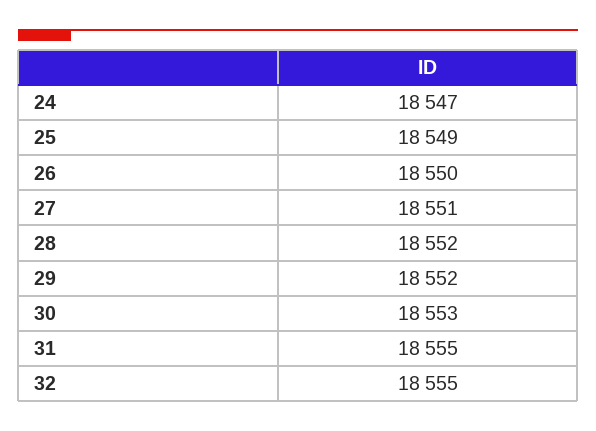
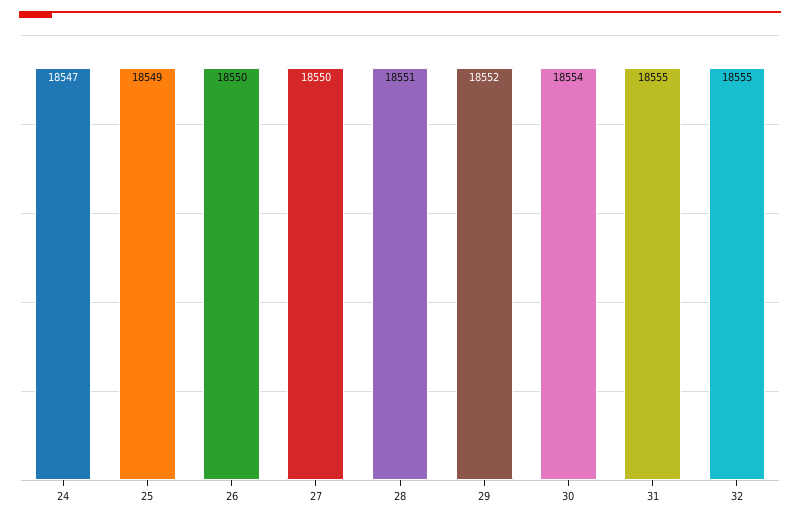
27: 18551 -> 18550
28: 18552 -> 18551
30: 18553 -> 18554

